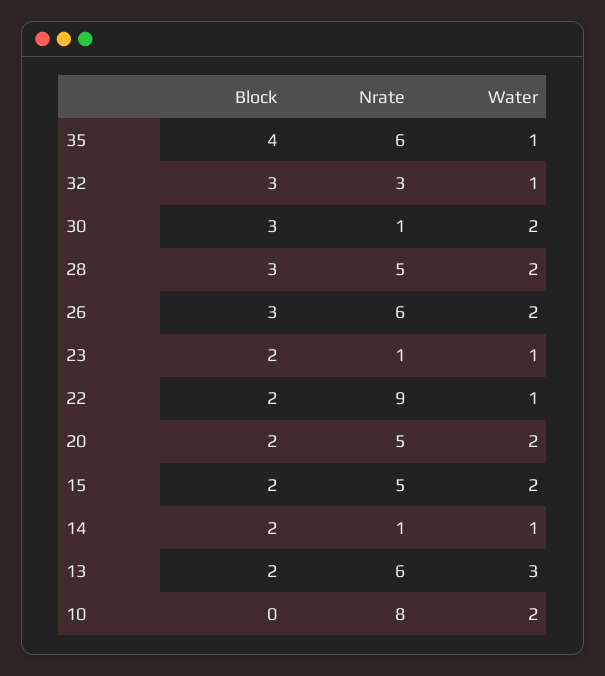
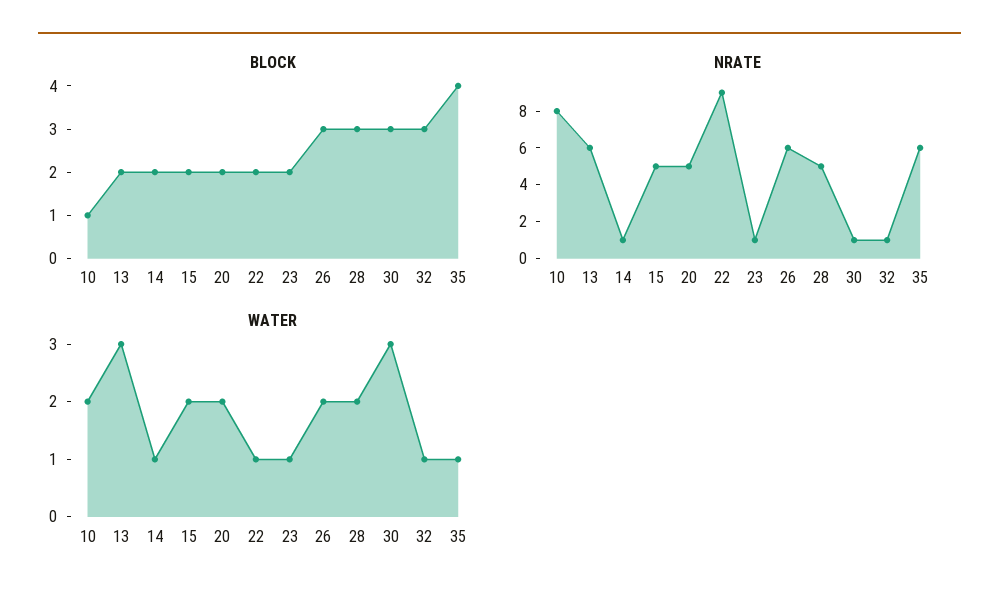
Nrate, 32: 3 -> 1
Water, 30: 2 -> 3
Block, 10: 0 -> 1

